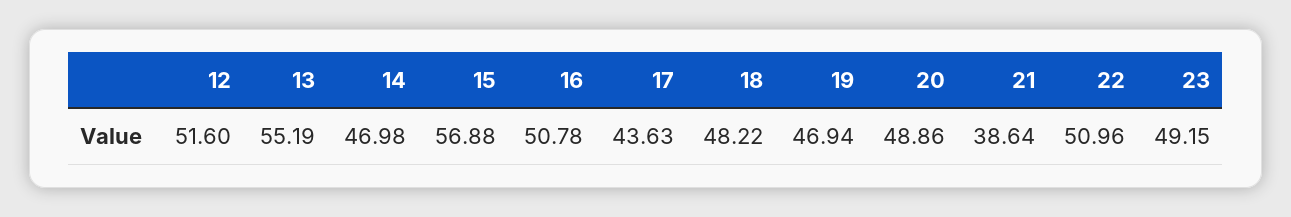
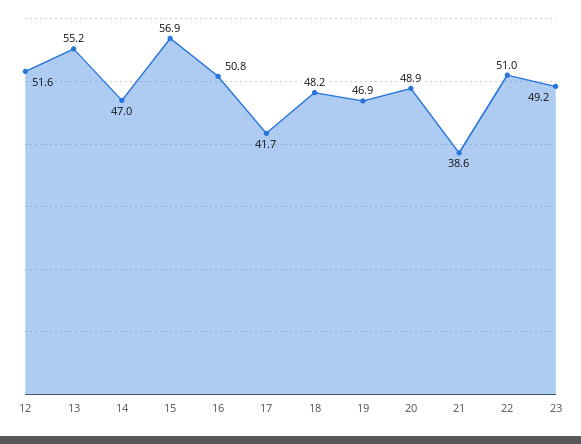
17: 43.63 -> 41.7

